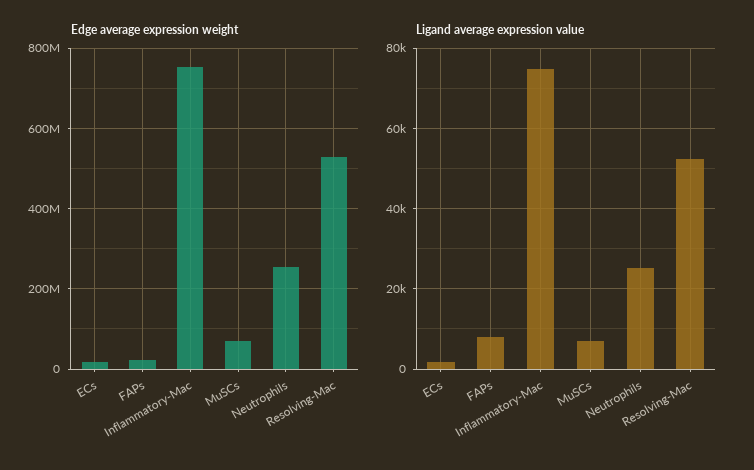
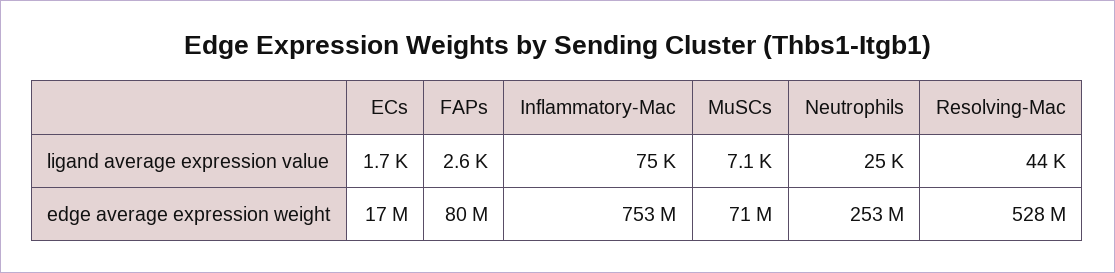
Edge average expression weight, FAPs: 20000000 -> 80000000
Ligand average expression value, FAPs: 8000 -> 2600
Ligand average expression value, Resolving-Mac: 52000 -> 44000

